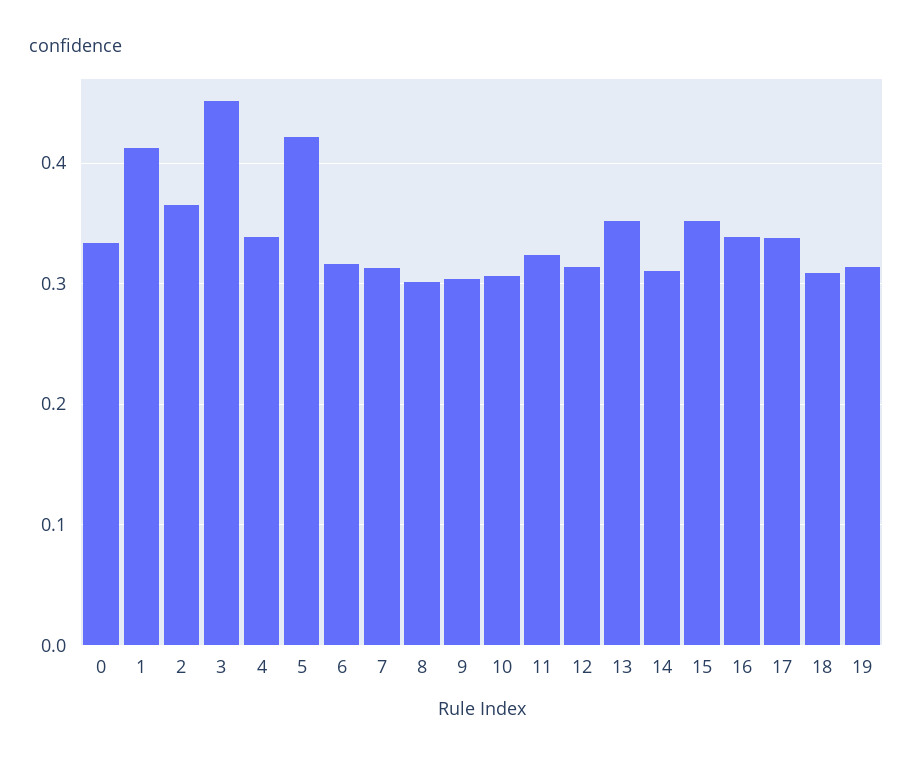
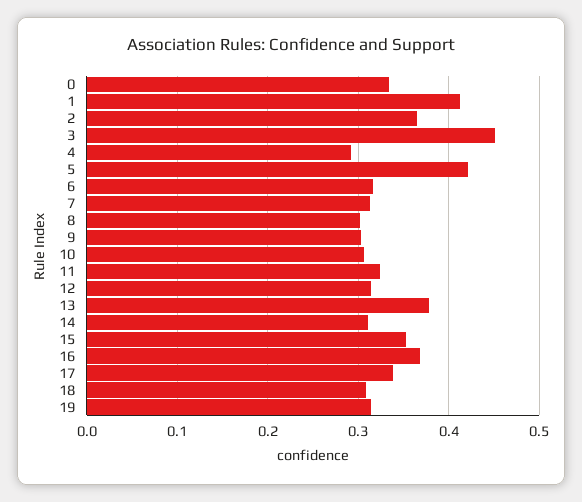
4: 0.34 -> 0.29
13: 0.35 -> 0.38
16: 0.34 -> 0.37

